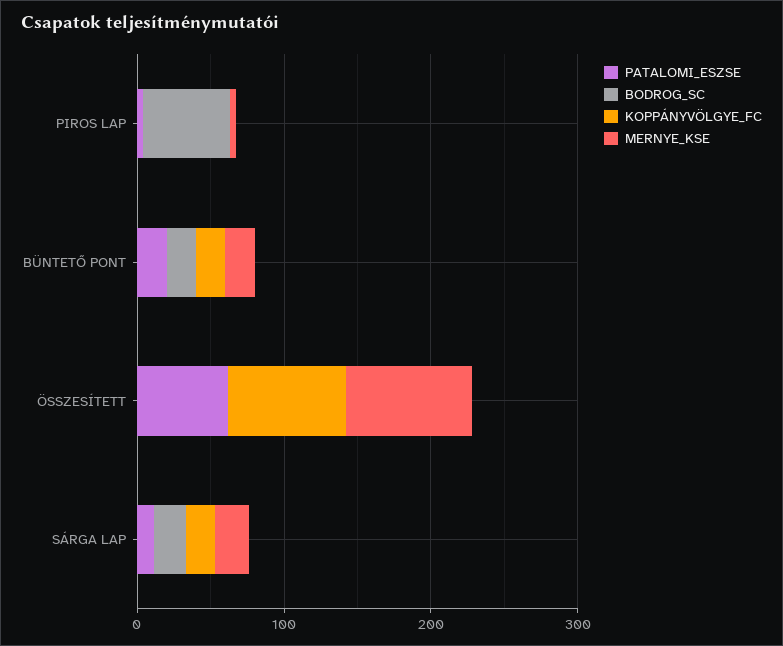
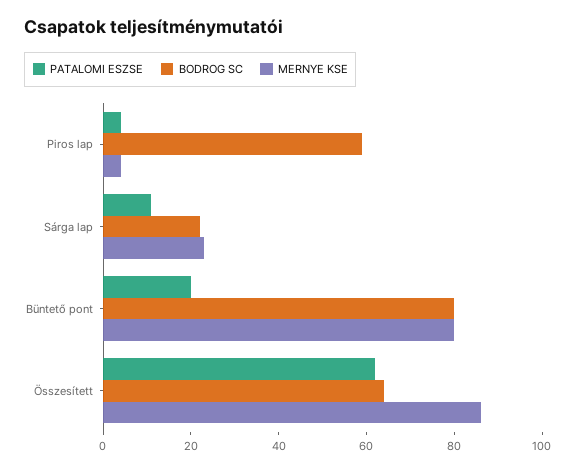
KOPPÁNYVÖLGYE_FC, PIROS LAP: 0 -> none
BODROG_SC, BÜNTETŐ PONT: 20 -> 80
KOPPÁNYVÖLGYE_FC, BÜNTETŐ PONT: 20 -> none
MERNYE_KSE, BÜNTETŐ PONT: 20 -> 80
BODROG_SC, ÖSSZESÍTETT: 0 -> 65
KOPPÁNYVÖLGYE_FC, ÖSSZESÍTETT: 80 -> none
KOPPÁNYVÖLGYE_FC, SÁRGA LAP: 20 -> none

